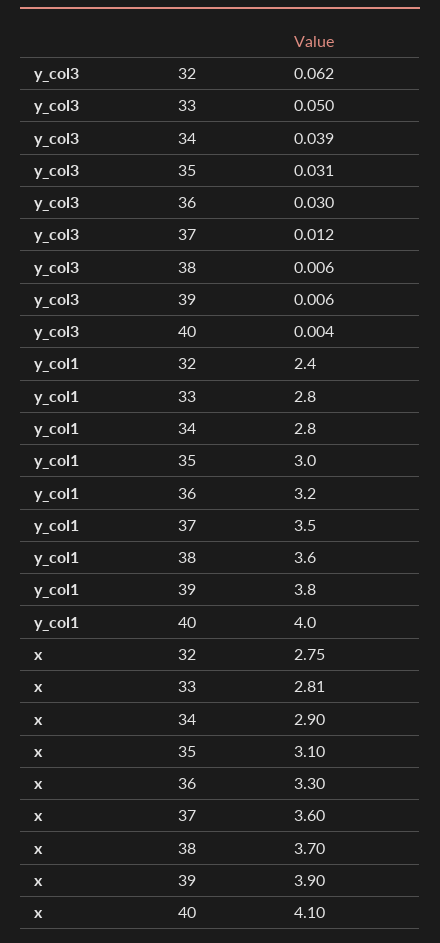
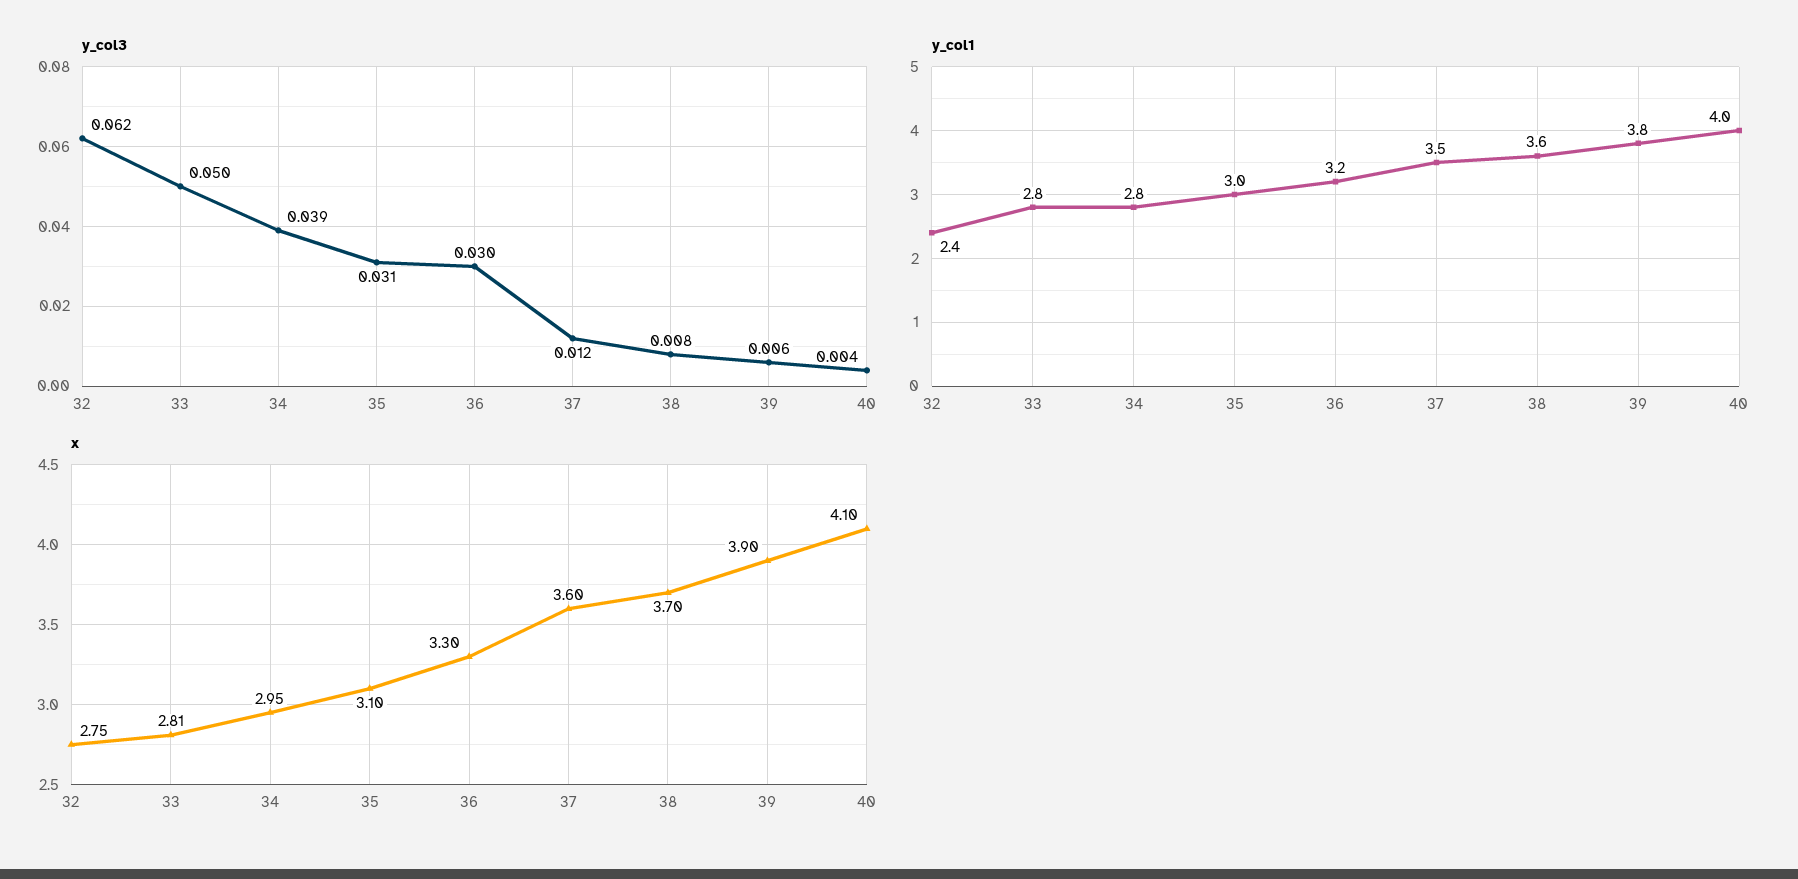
y_col3, 38: 0.006 -> 0.008
x, 34: 2.9 -> 2.95

